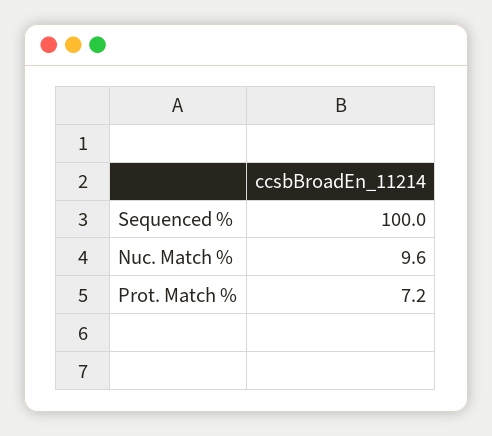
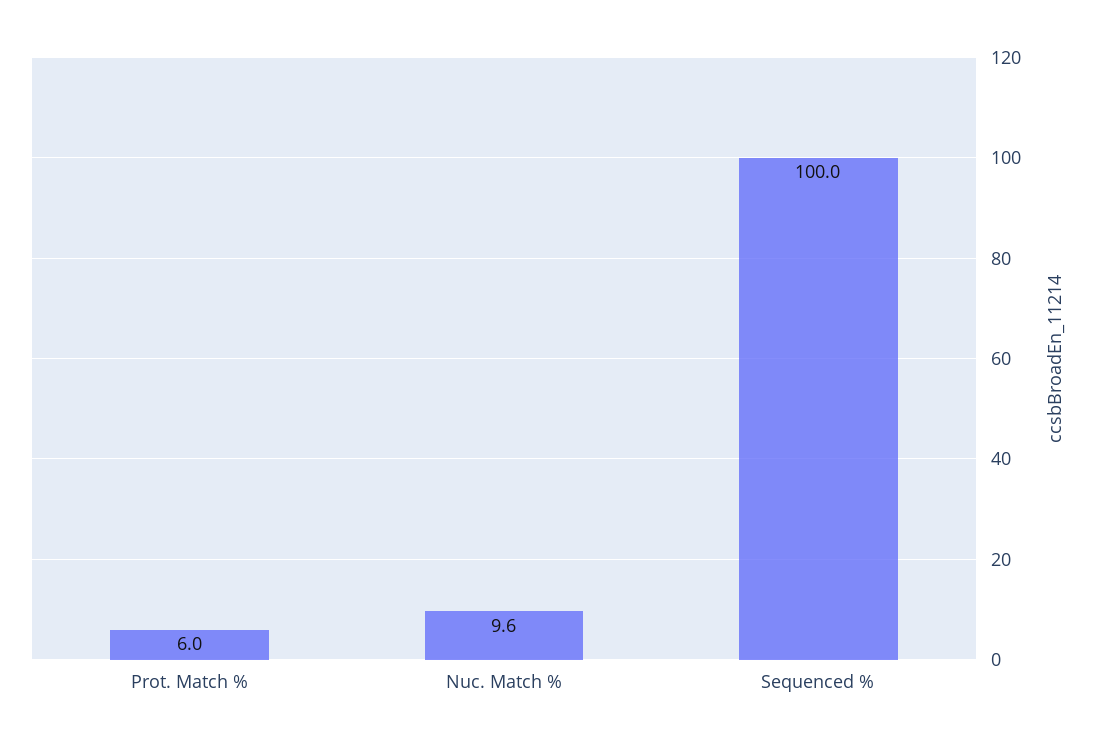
Prot. Match %: 7.2 -> 6

